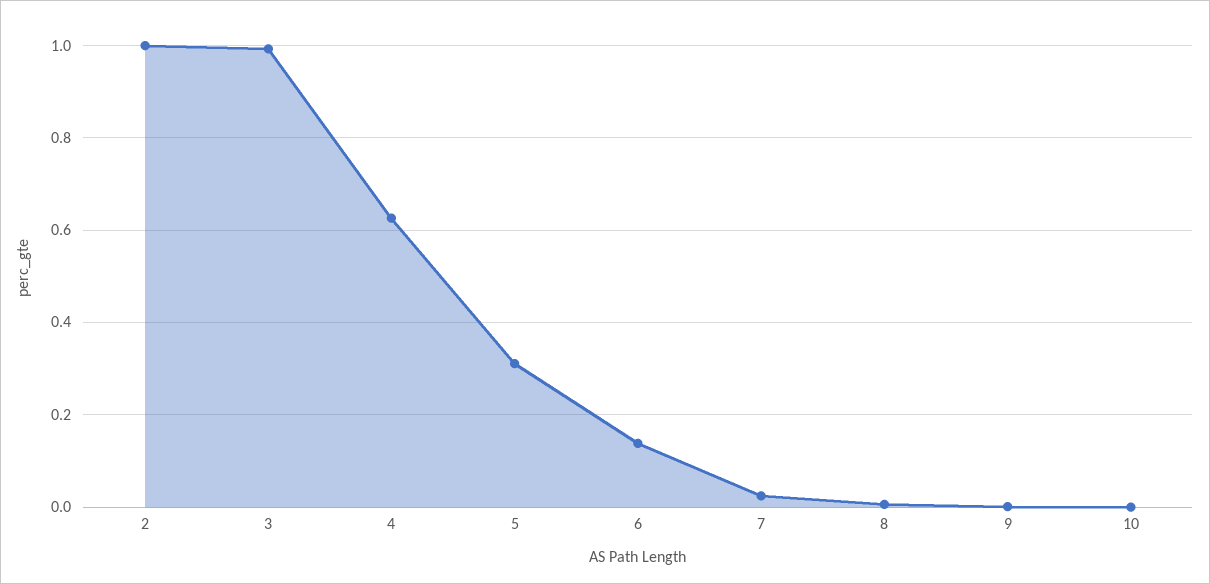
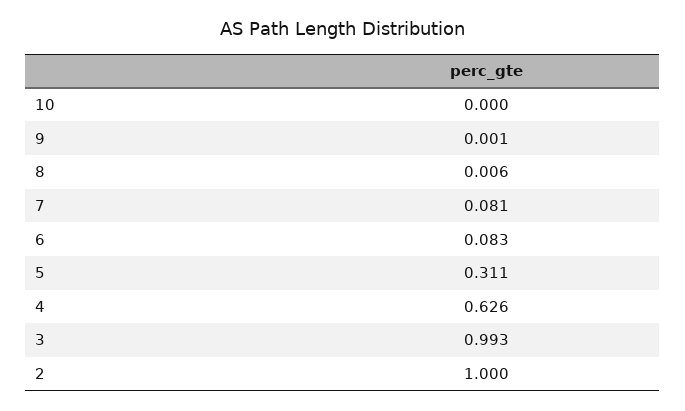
6: 0.14 -> 0.083
7: 0.02 -> 0.081

